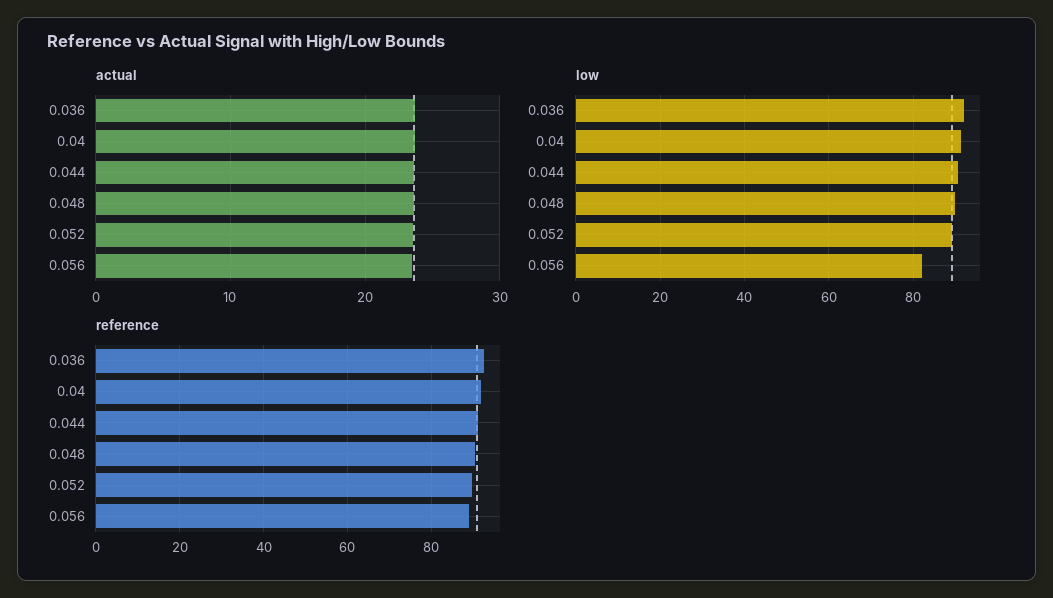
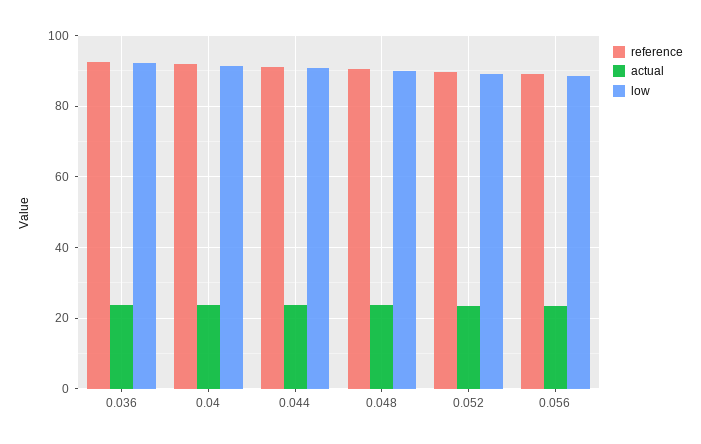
low, 0.056: 82 -> 88

